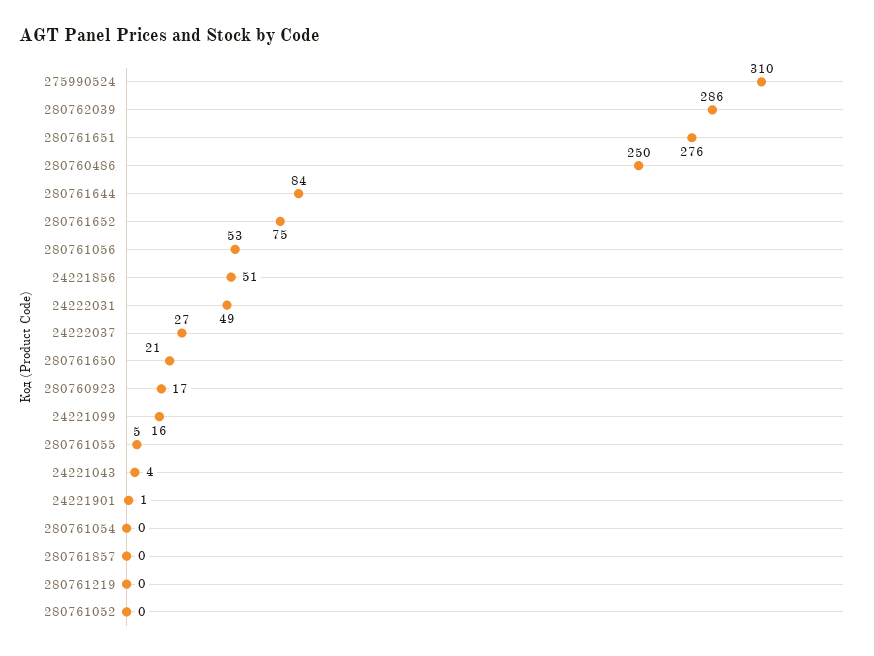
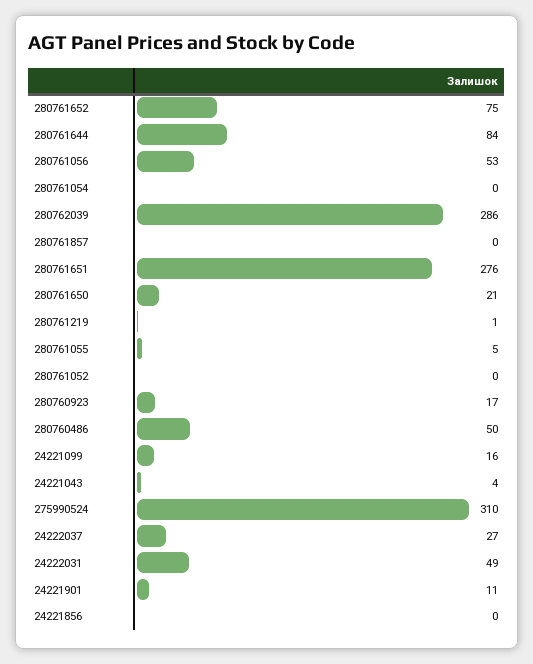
280760486: 250 -> 50
24221856: 51 -> 0
24221901: 1 -> 11
280761219: 0 -> 1

